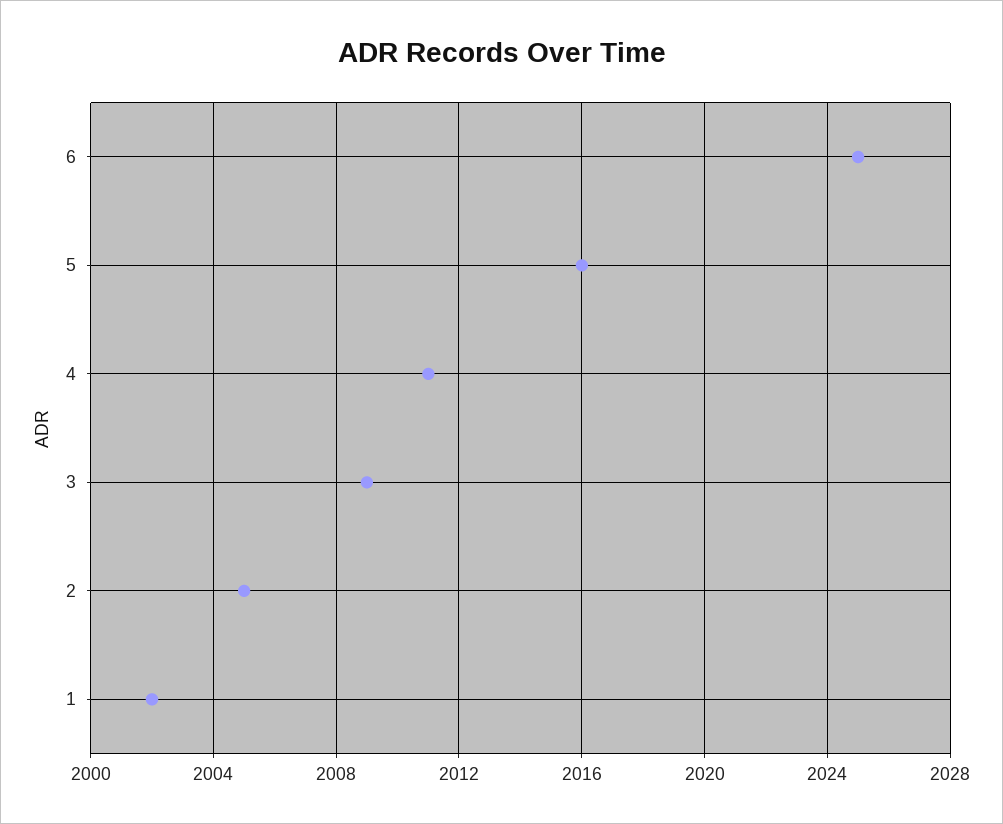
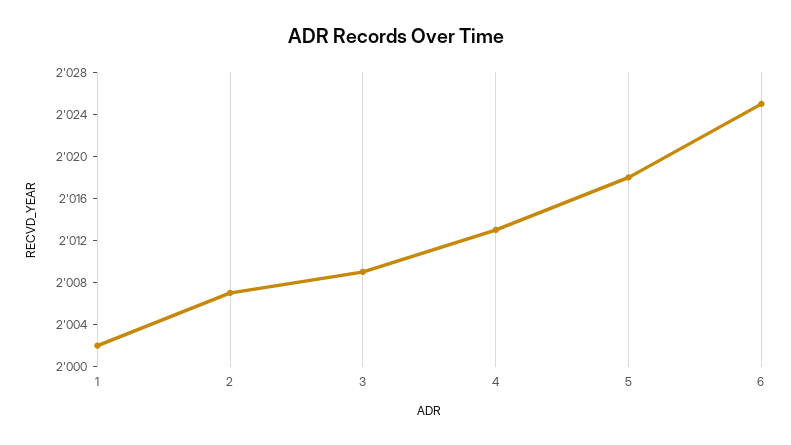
5: 2016 -> 2018
4: 2011 -> 2013
2: 2005 -> 2007

